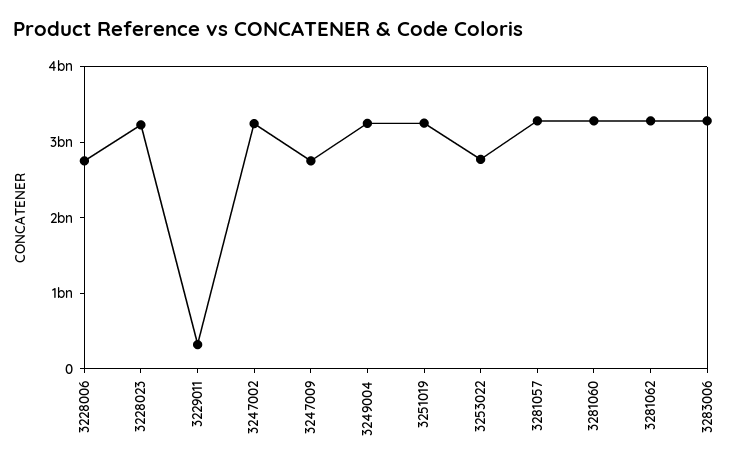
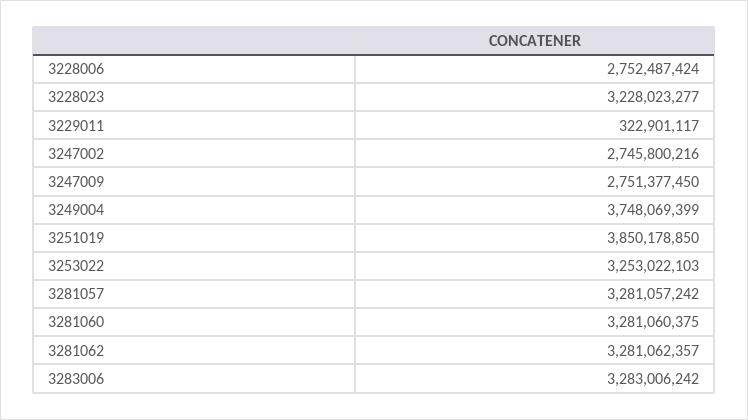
3247002: 3200000000 -> 2745800216
3249004: 3200000000 -> 3748069399
3251019: 3200000000 -> 3850178850
3253022: 2800000000 -> 3253022103

